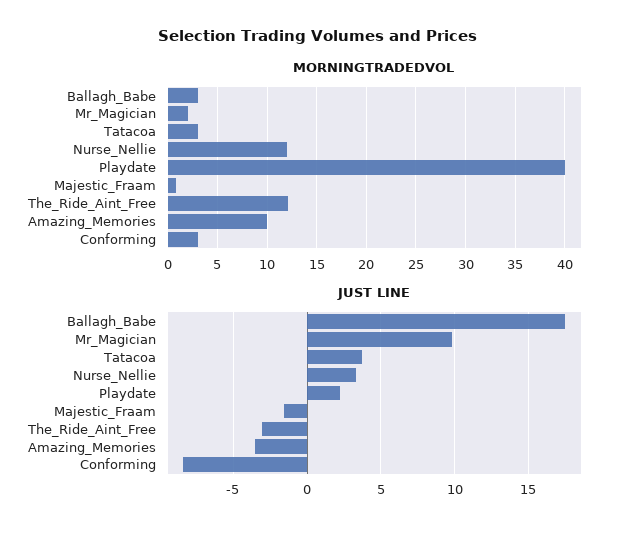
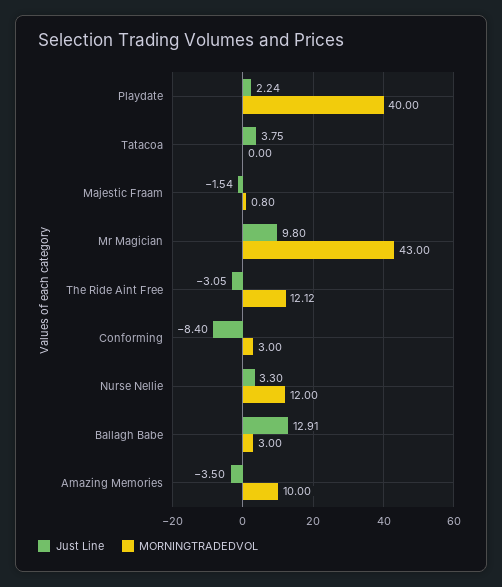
MORNINGTRADEDVOL, Mr_Magician: 2 -> 43
MORNINGTRADEDVOL, Tatacoa: 3 -> 0
JUST LINE, Ballagh_Babe: 17.5 -> 12.91

